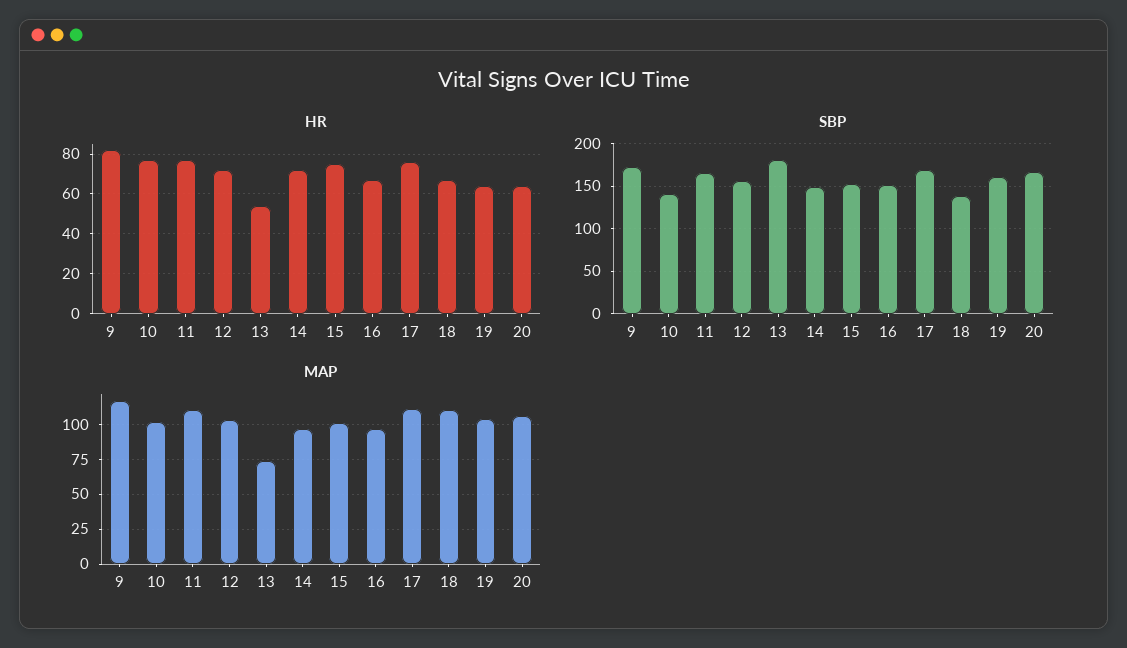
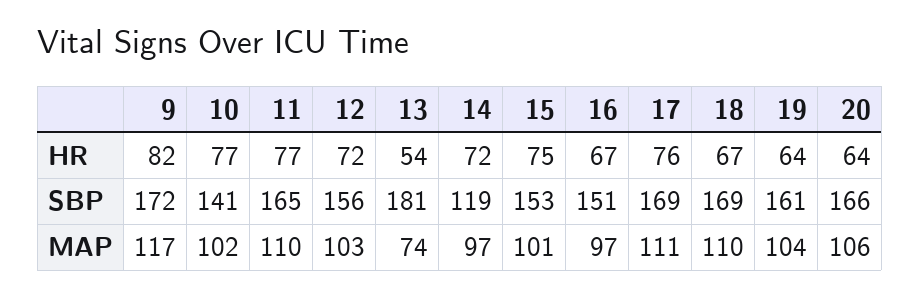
SBP, 14: 150 -> 119
SBP, 18: 140 -> 169

